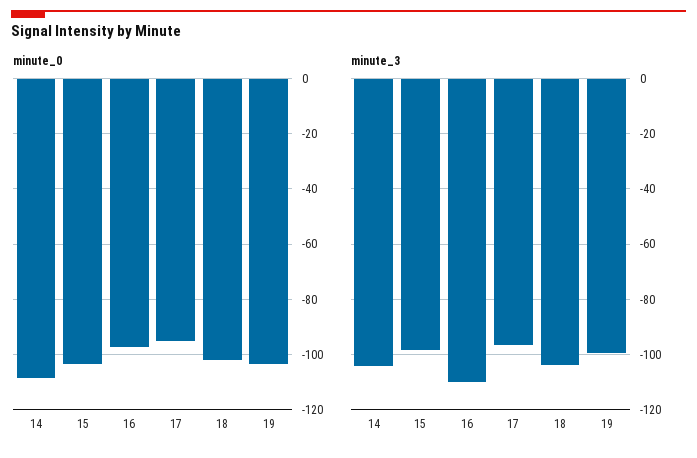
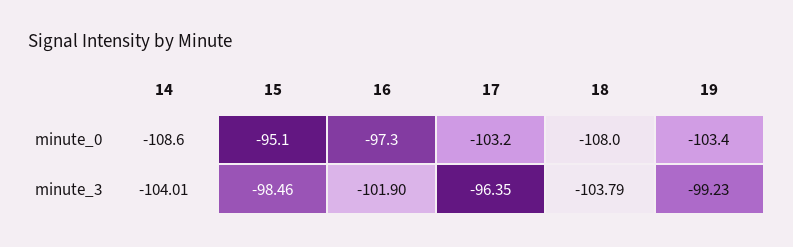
minute_0, 15: -102.5 -> -95.1
minute_0, 17: -95 -> -103.2
minute_0, 18: -102.5 -> -108
minute_3, 16: -110 -> -101.9

